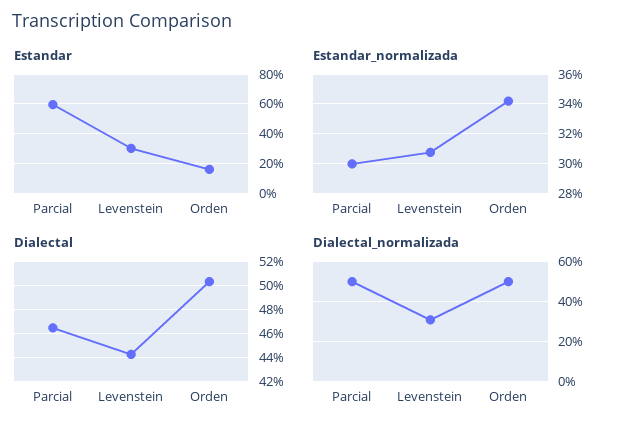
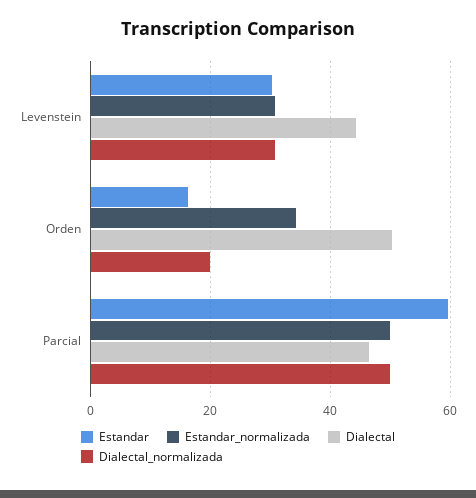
Estandar_normalizada, Parcial: 30 -> 50
Dialectal_normalizada, Orden: 50 -> 20

